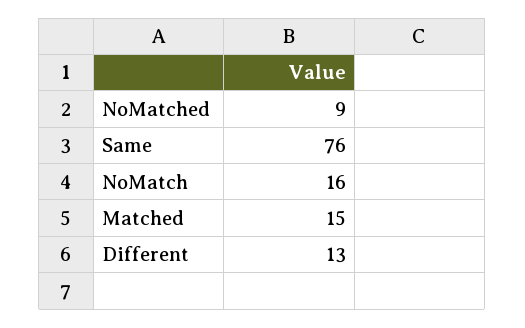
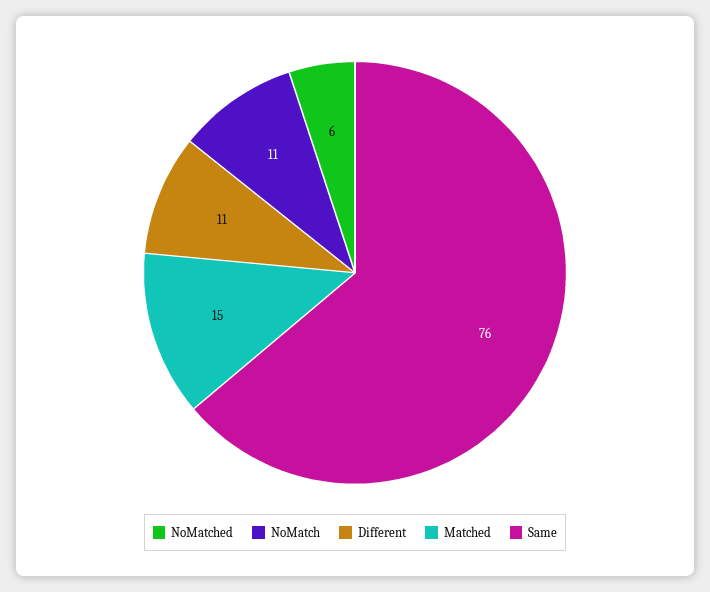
NoMatched: 9 -> 6
NoMatch: 16 -> 11
Different: 13 -> 11

